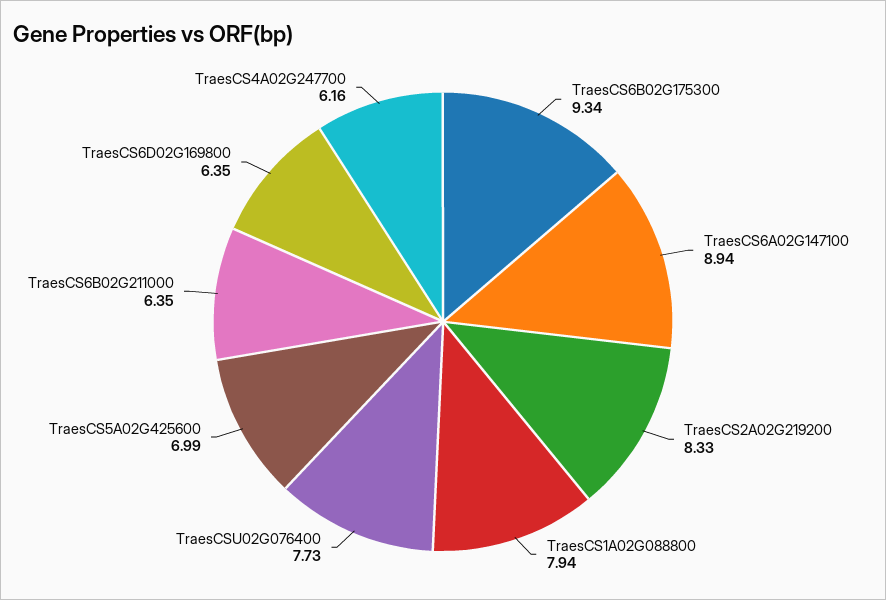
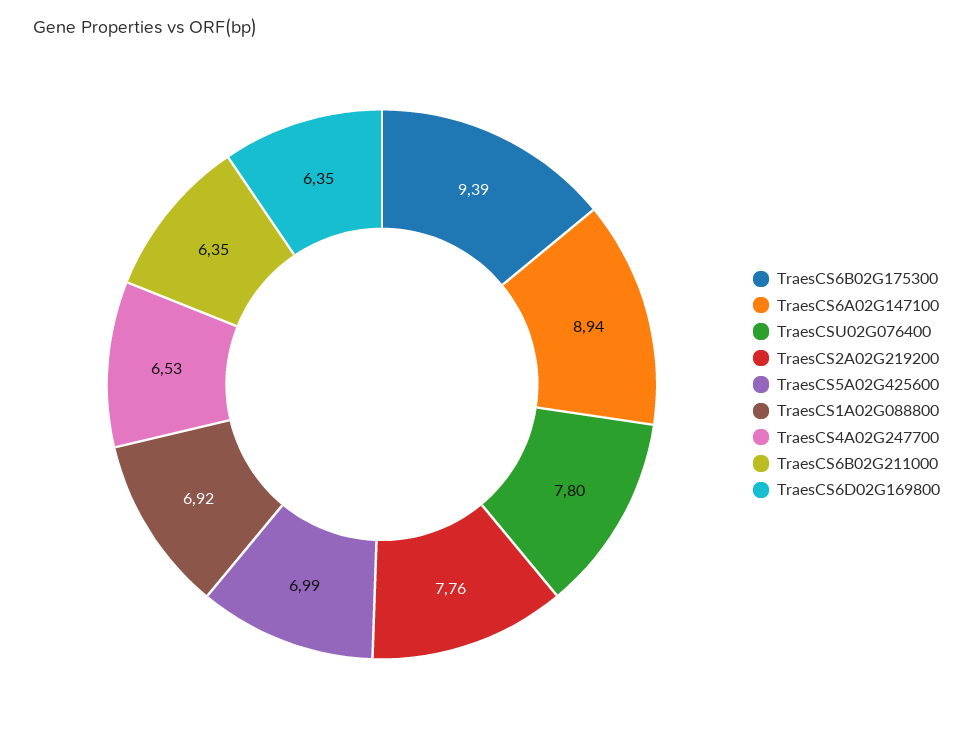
TraesCS6B02G175300: 9.34 -> 9.39
TraesCS2A02G219200: 8.33 -> 7.76
TraesCS1A02G088800: 7.94 -> 6.92
TraesCSU02G076400: 7.73 -> 7.8
TraesCS4A02G247700: 6.16 -> 6.53

